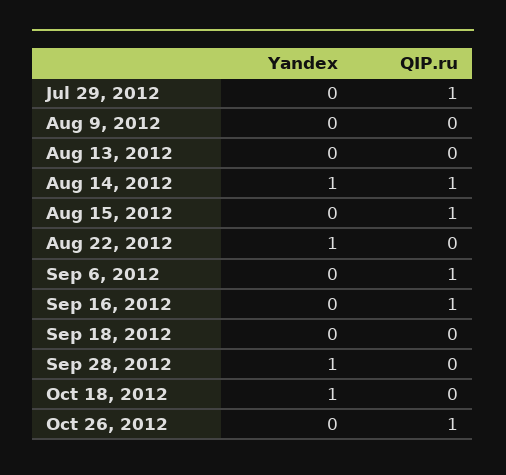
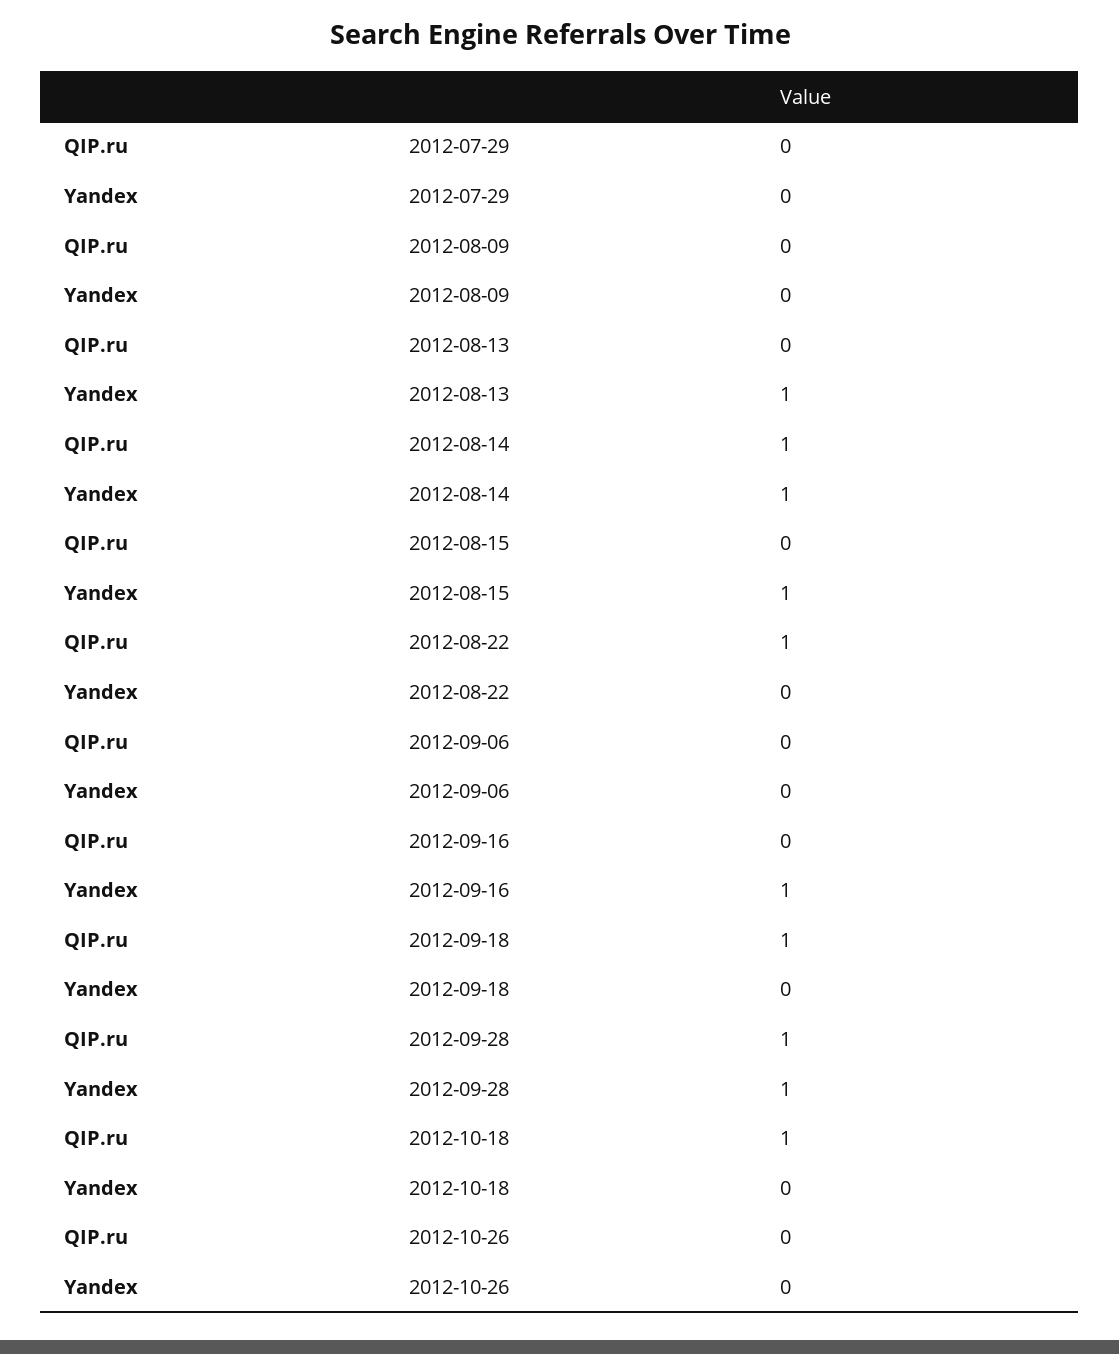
QIP.ru, Jul 29, 2012: 1 -> 0
Yandex, Aug 13, 2012: 0 -> 1
Yandex, Aug 15, 2012: 0 -> 1
QIP.ru, Aug 15, 2012: 1 -> 0
Yandex, Aug 22, 2012: 1 -> 0
QIP.ru, Aug 22, 2012: 0 -> 1
QIP.ru, Sep 6, 2012: 1 -> 0
Yandex, Sep 16, 2012: 0 -> 1
QIP.ru, Sep 16, 2012: 1 -> 0
QIP.ru, Sep 18, 2012: 0 -> 1
QIP.ru, Sep 28, 2012: 0 -> 1
Yandex, Oct 18, 2012: 1 -> 0
QIP.ru, Oct 18, 2012: 0 -> 1
QIP.ru, Oct 26, 2012: 1 -> 0

